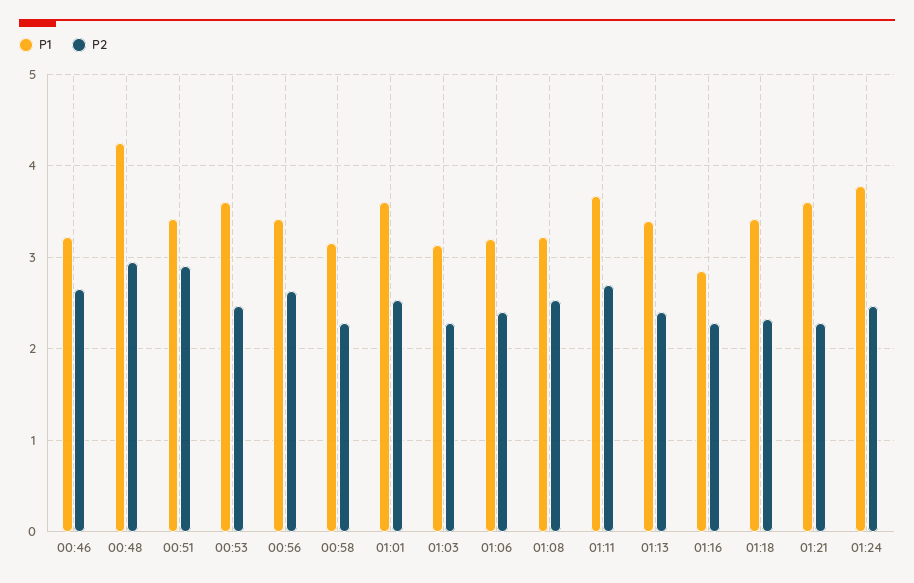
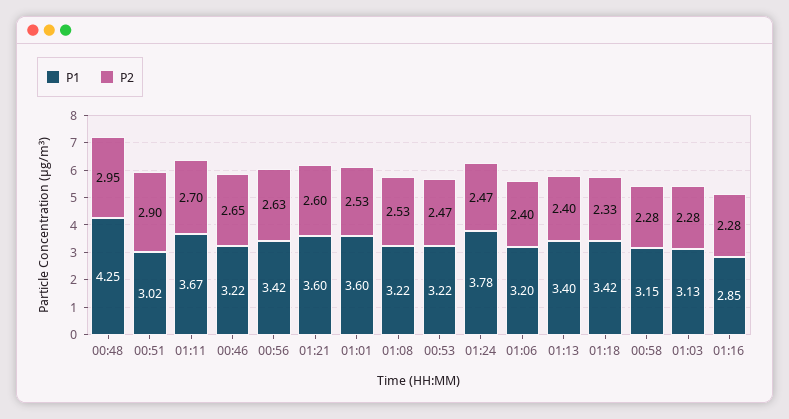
P1, 00:51: 3.4 -> 3.02
P1, 00:53: 3.6 -> 3.22
P2, 01:21: 2.3 -> 2.6

